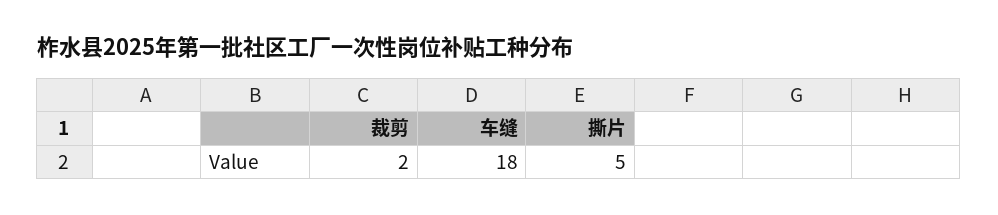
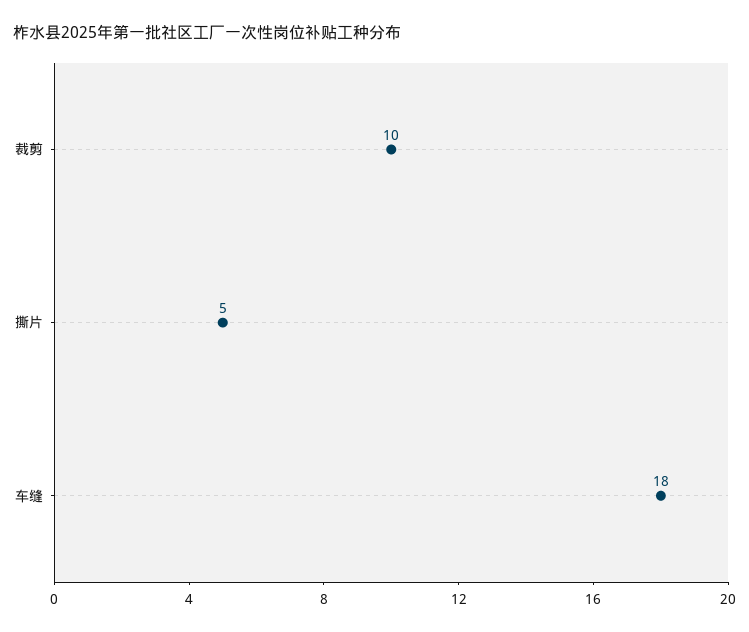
裁剪: 2 -> 10

